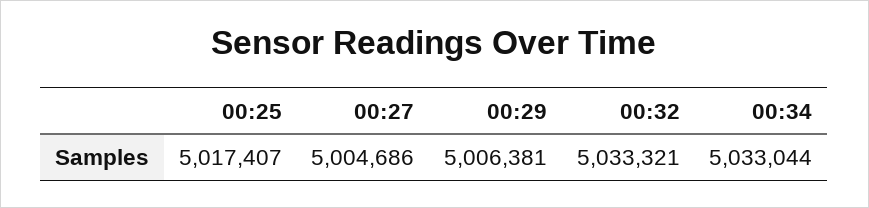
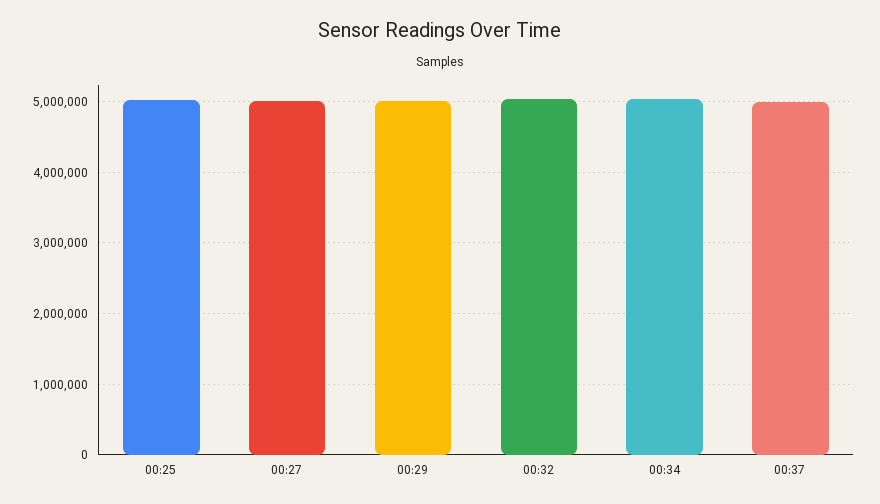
00:37: none -> 5000000

